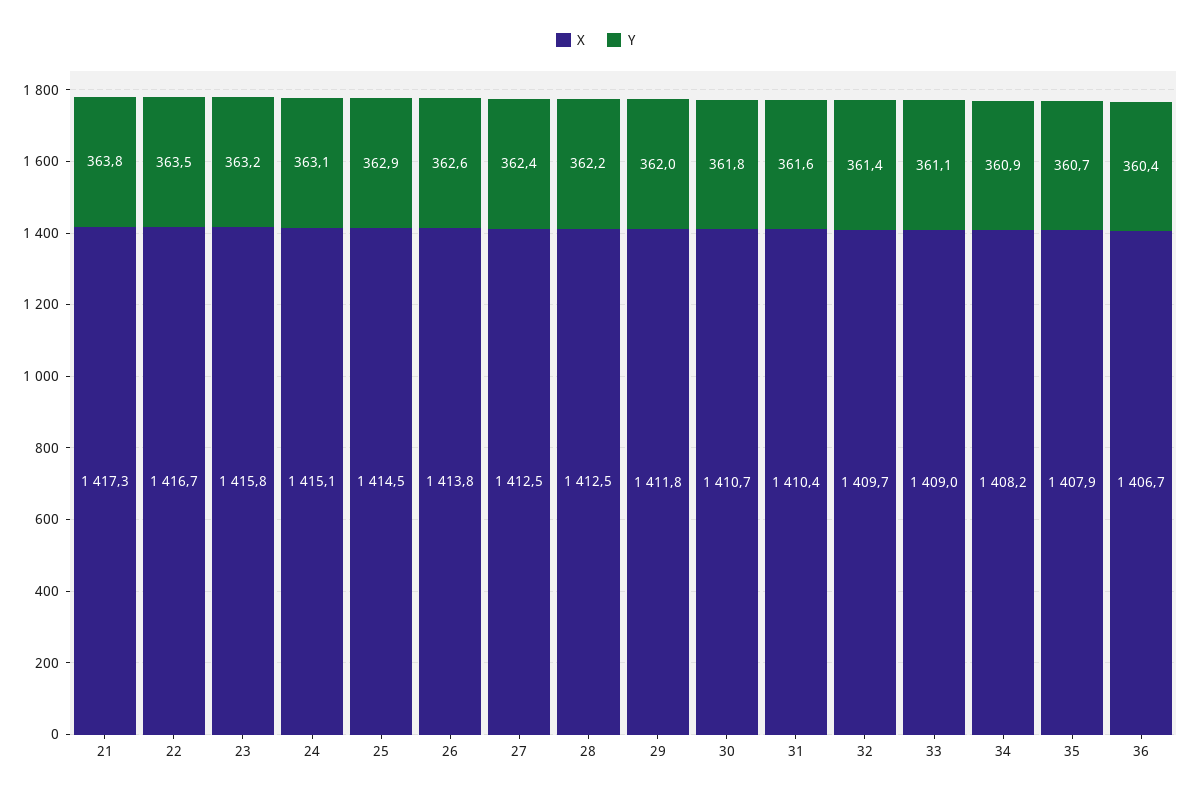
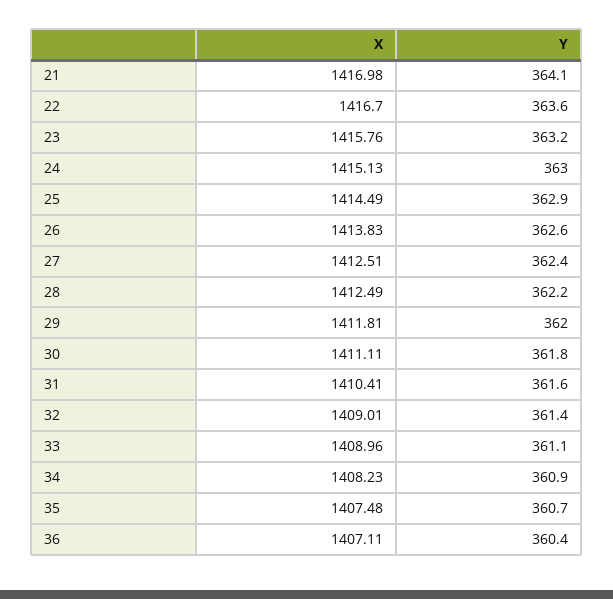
X, 21: 1417.3 -> 1416.98
Y, 21: 363.8 -> 364.1
Y, 22: 363.5 -> 363.6
Y, 24: 363.1 -> 363
X, 30: 1410.7 -> 1411.11
X, 32: 1409.7 -> 1409.01
X, 35: 1407.9 -> 1407.48
X, 36: 1406.7 -> 1407.11

